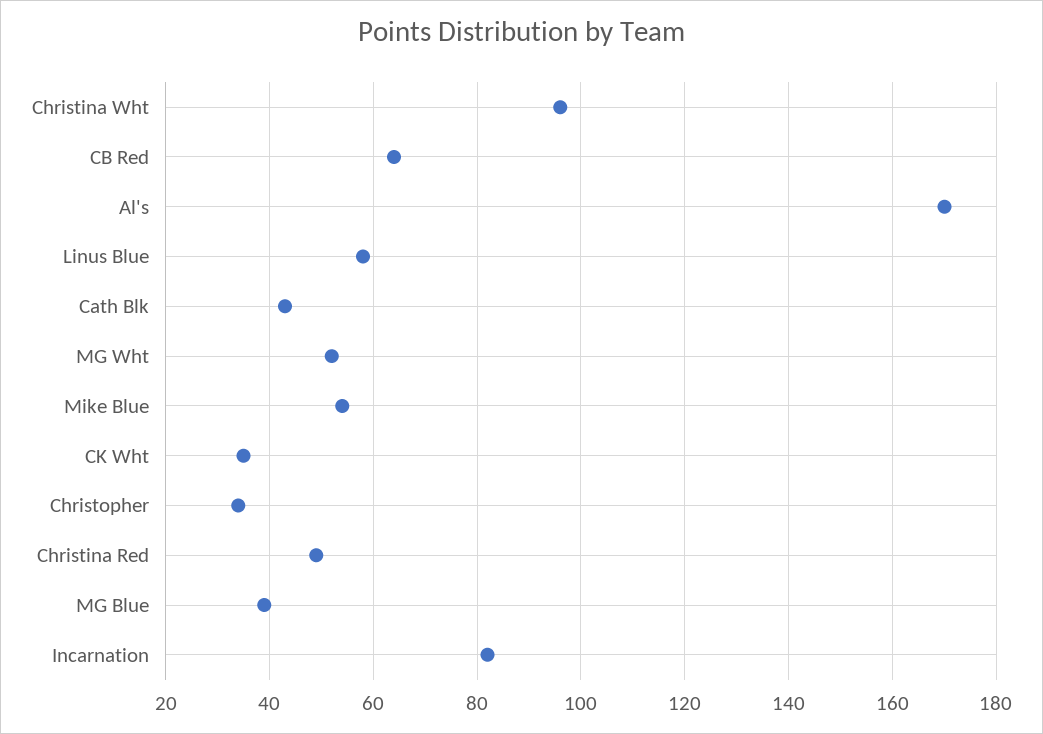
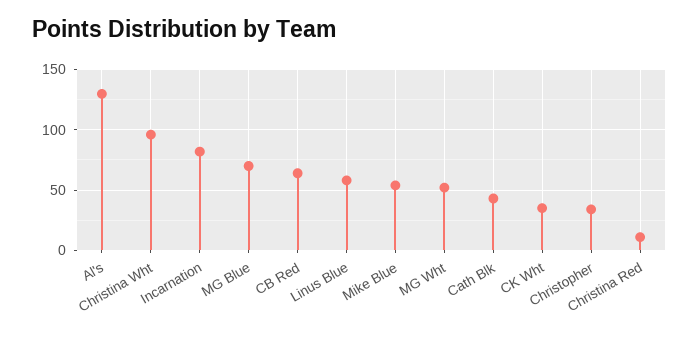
Al's: 170 -> 130
Christina Red: 50 -> 10
MG Blue: 40 -> 70

